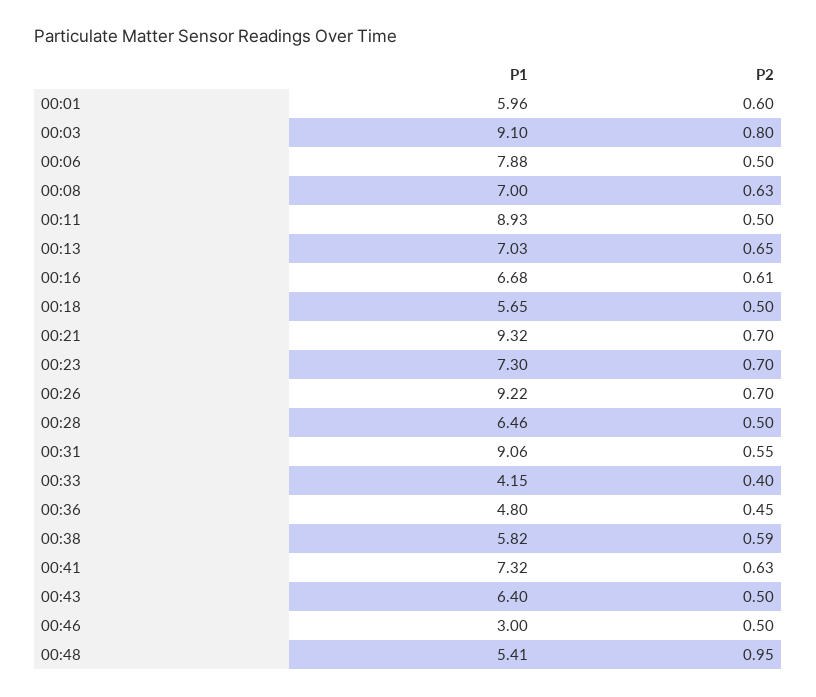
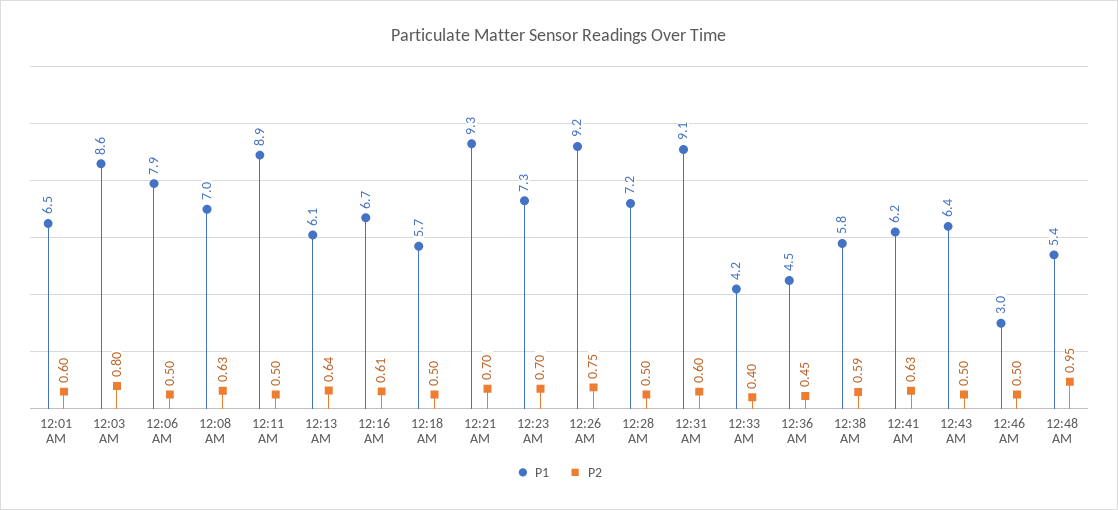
P1, 00:01: 5.96 -> 6.5
P1, 00:03: 9.1 -> 8.6
P1, 00:13: 7.03 -> 6.1
P2, 00:13: 0.65 -> 0.64
P2, 00:26: 0.7 -> 0.75
P1, 00:28: 6.46 -> 7.2
P2, 00:31: 0.55 -> 0.6
P1, 00:36: 4.8 -> 4.5
P1, 00:41: 7.32 -> 6.2

